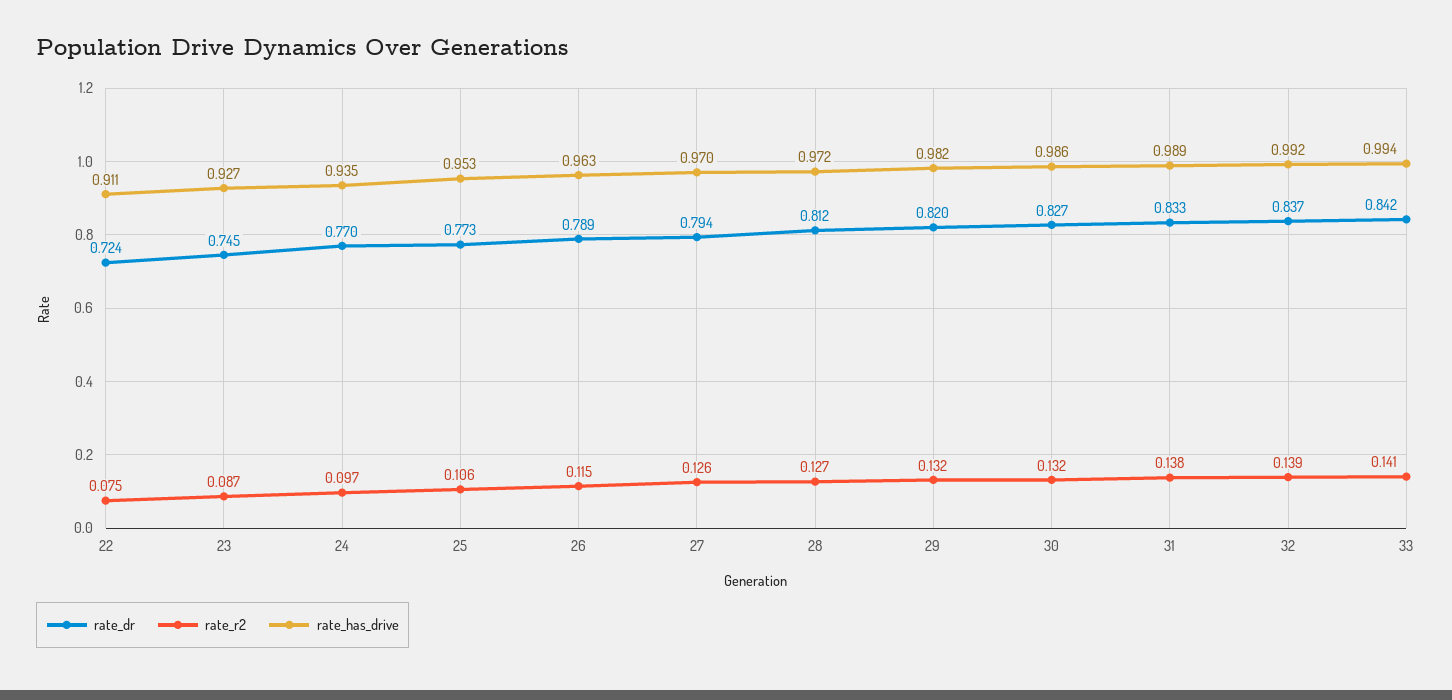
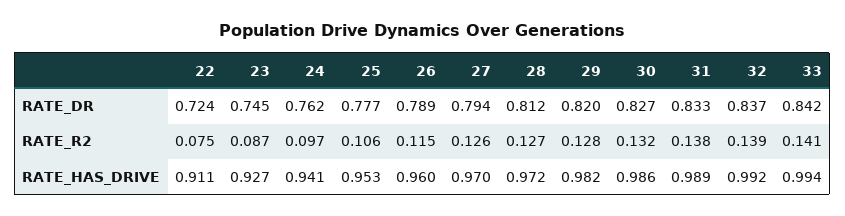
rate_dr, 24: 0.77 -> 0.762
rate_has_drive, 24: 0.935 -> 0.941
rate_dr, 25: 0.773 -> 0.777
rate_has_drive, 26: 0.963 -> 0.96
rate_r2, 29: 0.132 -> 0.128

